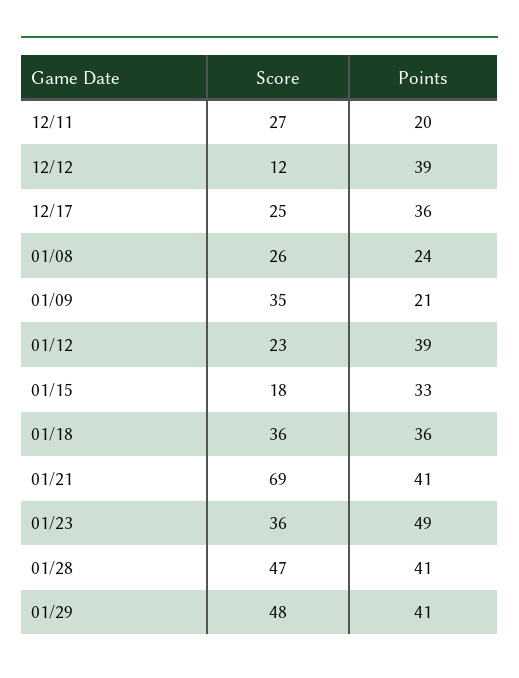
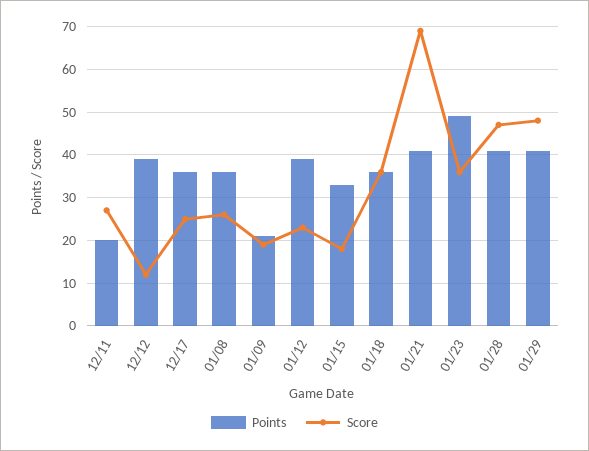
Points, 01/08: 24 -> 35
Score, 01/09: 35 -> 20

